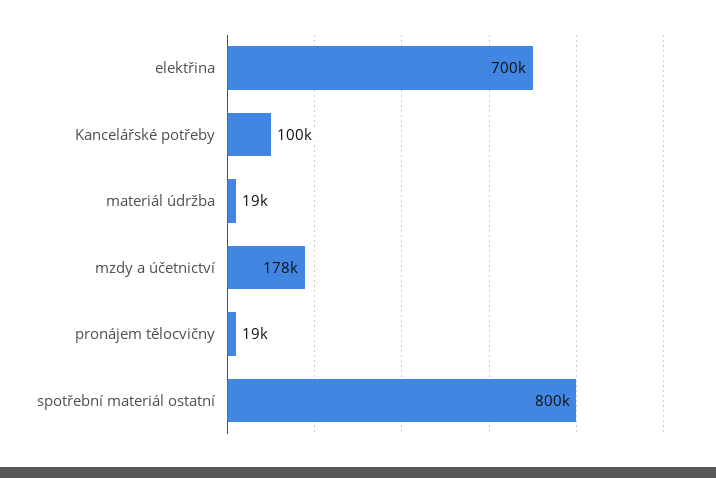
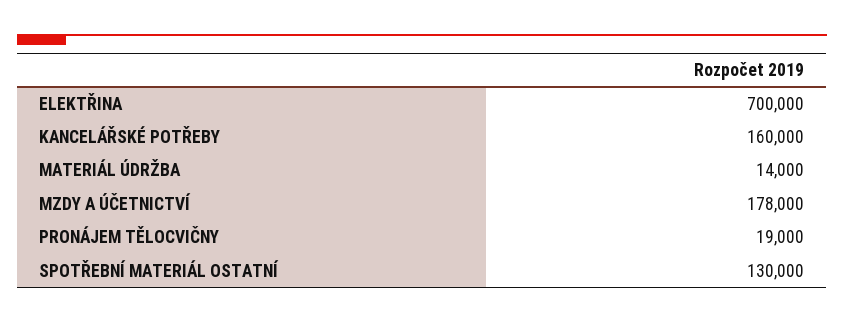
Kancelářské potřeby: 100000 -> 160000
materiál údržba: 19000 -> 14000
spotřební materiál ostatní: 800000 -> 130000

